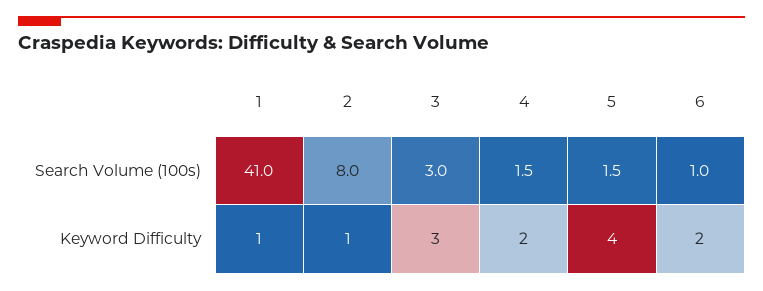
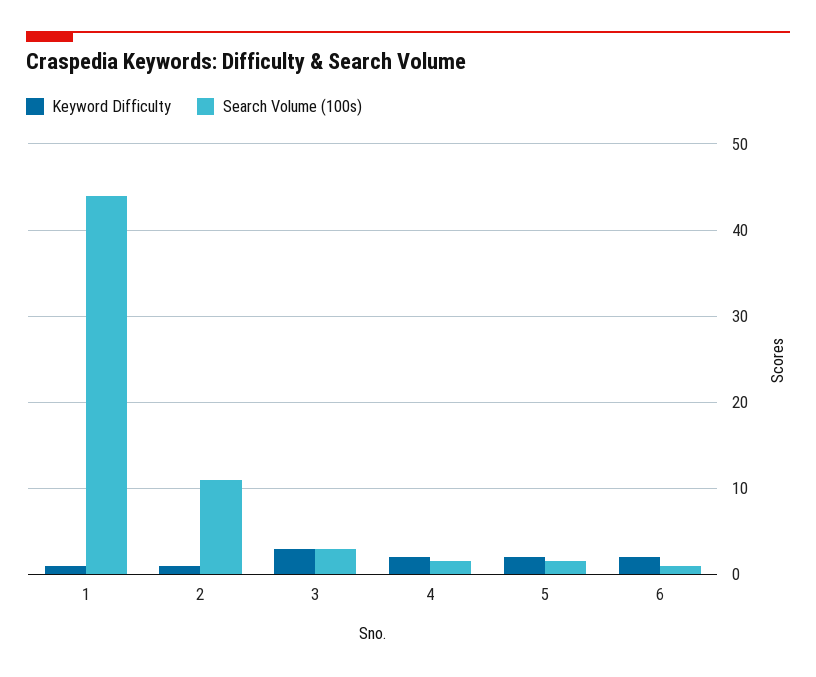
Search Volume (100s), 1: 41 -> 44
Search Volume (100s), 2: 8 -> 11
Keyword Difficulty, 5: 4 -> 2

